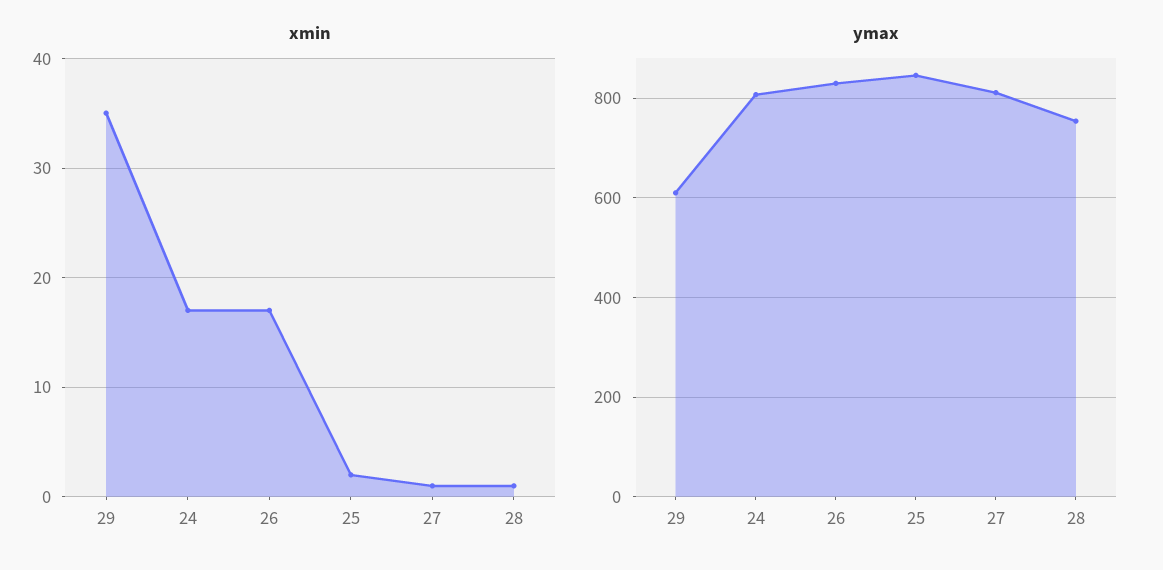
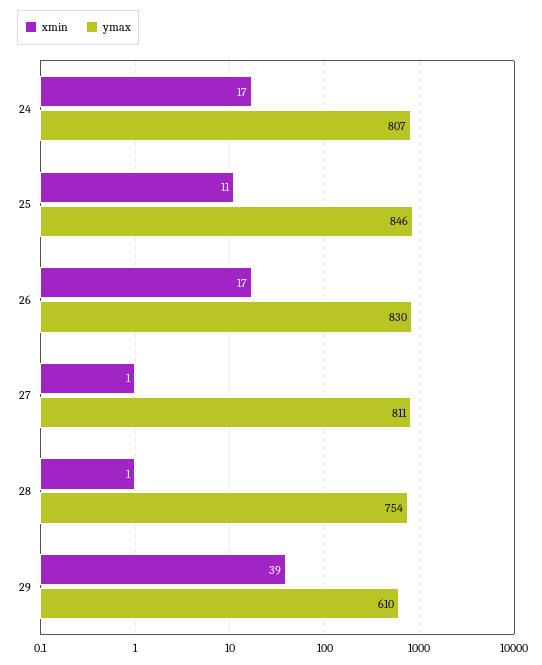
xmin, 29: 35 -> 39
xmin, 25: 2 -> 11

